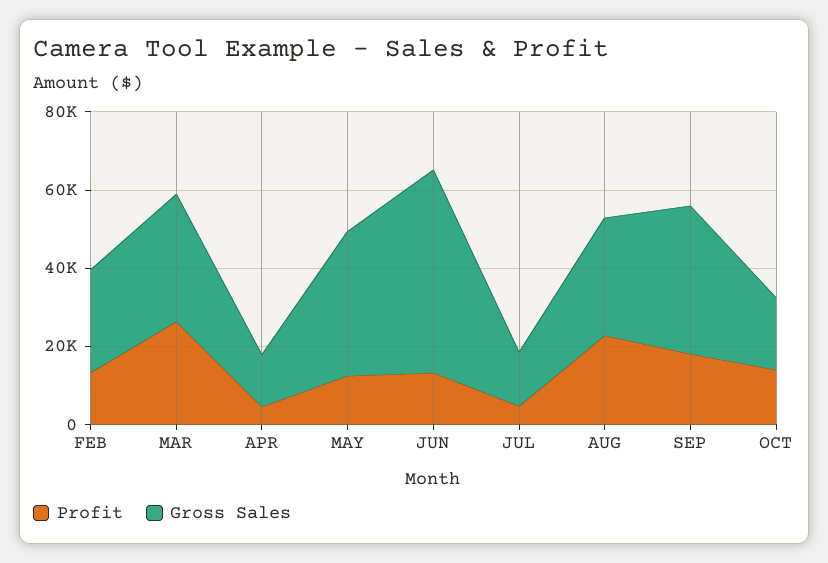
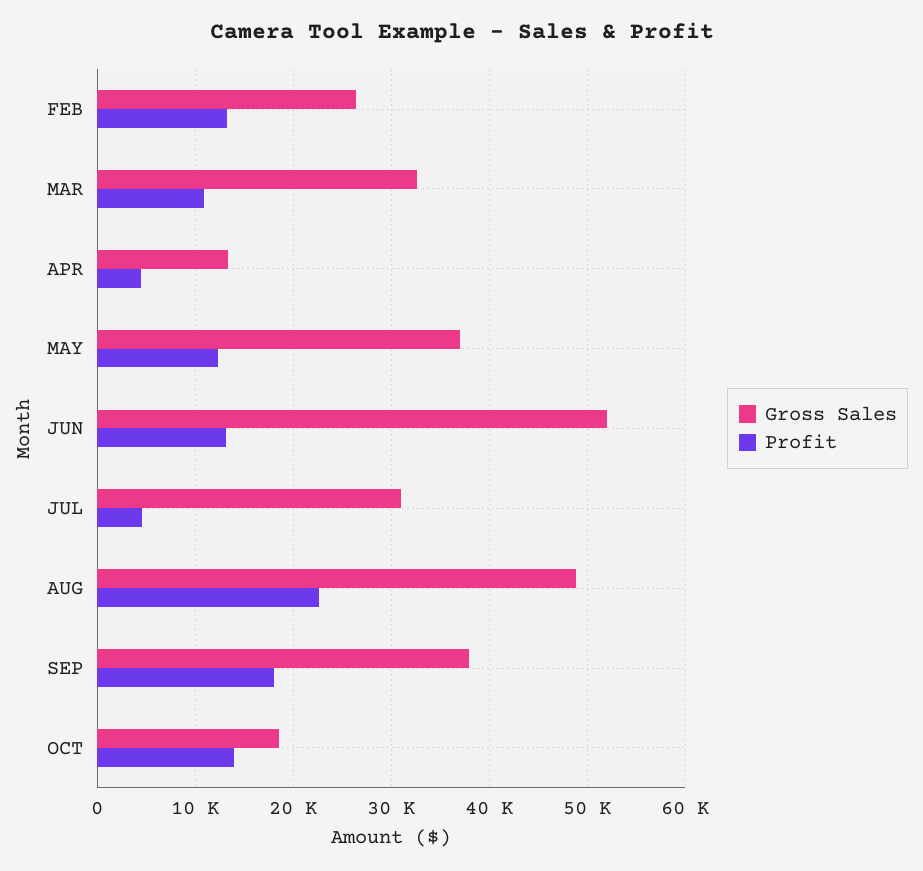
Profit, MAR: 25000 -> 11000
Gross Sales, JUL: 15000 -> 31000
Gross Sales, AUG: 30000 -> 49000

